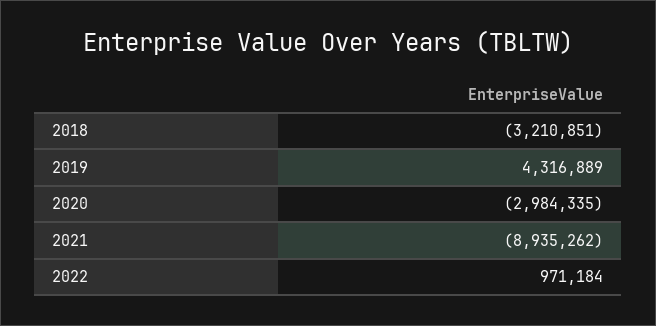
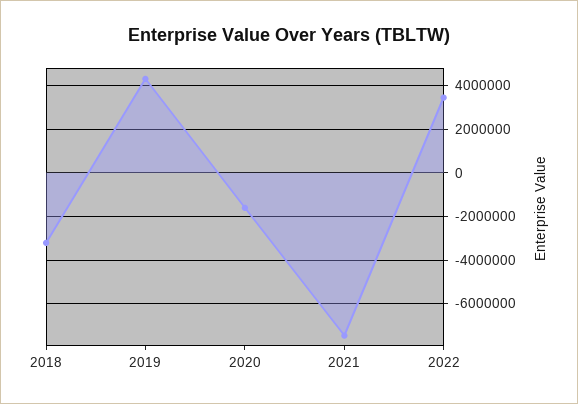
2020: -2984335 -> -1500000
2021: -8935262 -> -7500000
2022: 971184 -> 3500000

